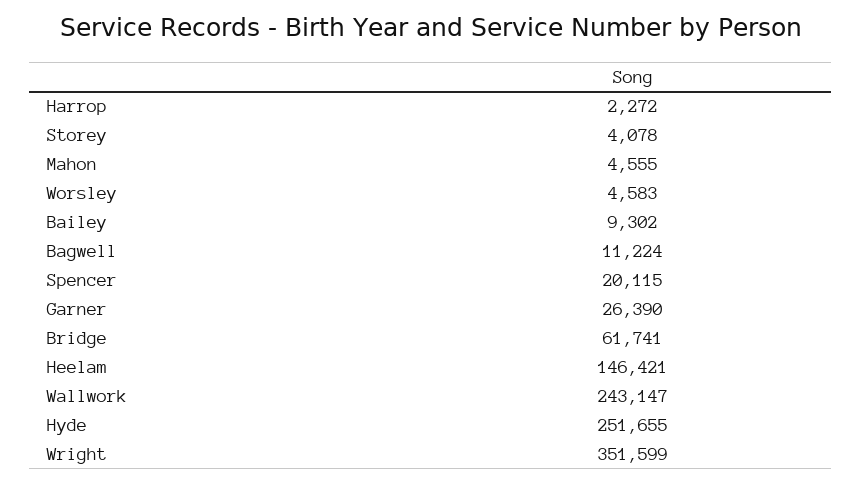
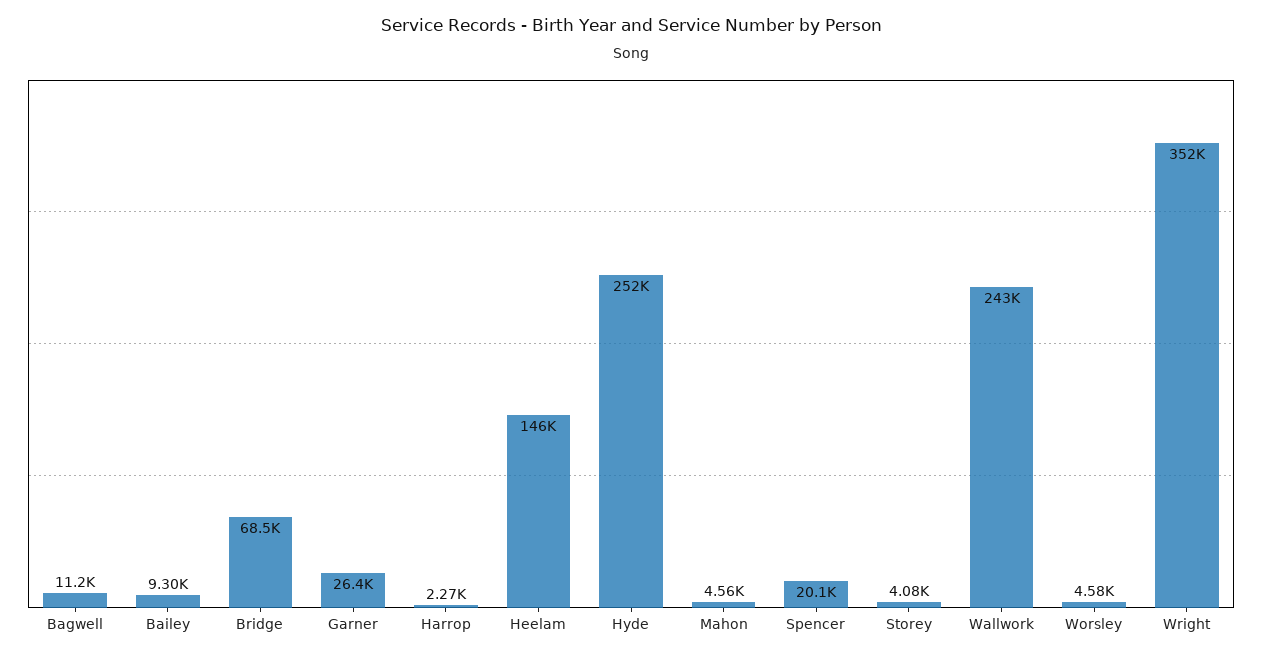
Bridge: 61741 -> 68500

